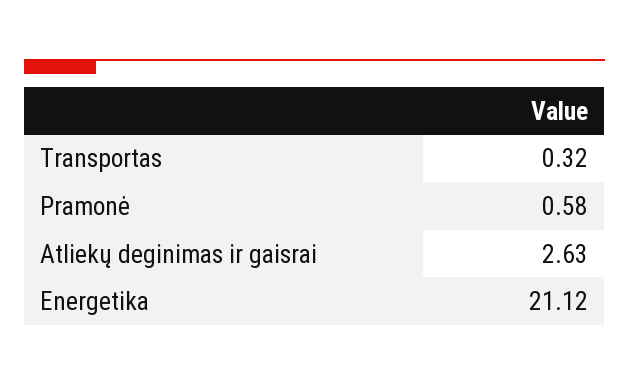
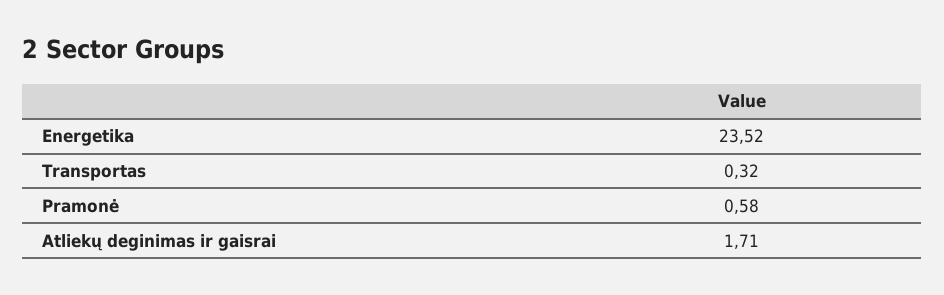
Atliekų deginimas ir gaisrai: 2.63 -> 1.71
Energetika: 21.12 -> 23.52

